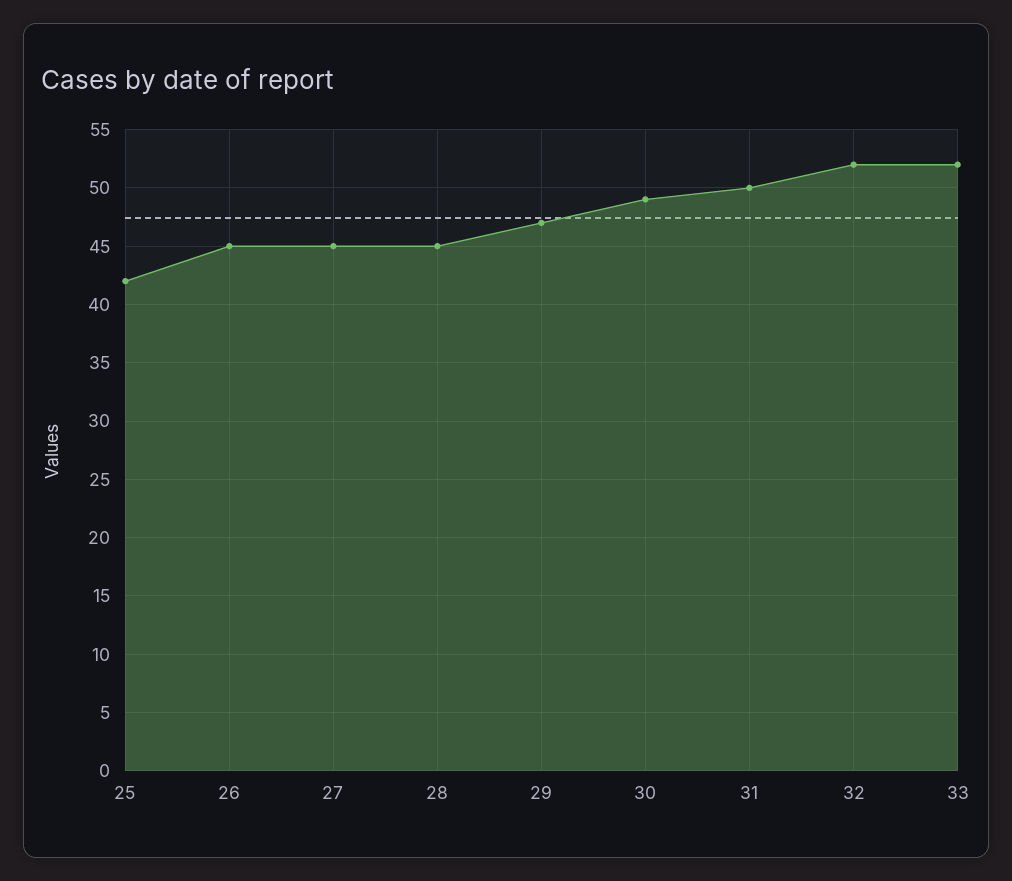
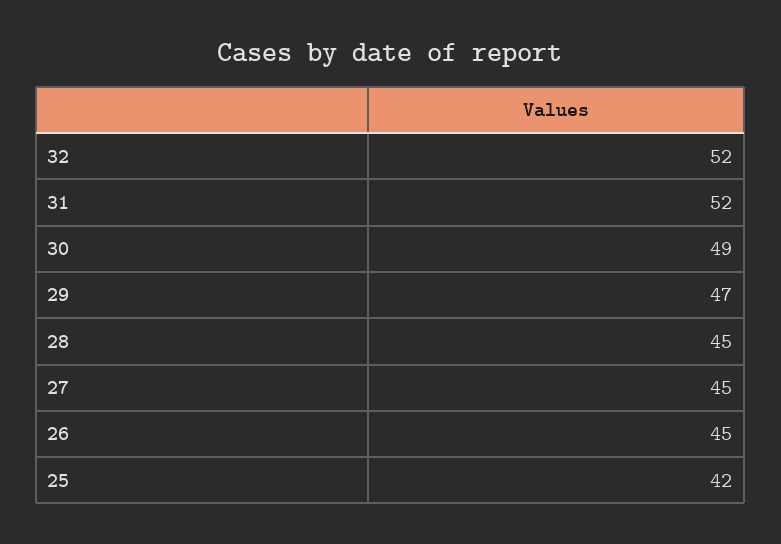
31: 50 -> 52
33: 52 -> none

